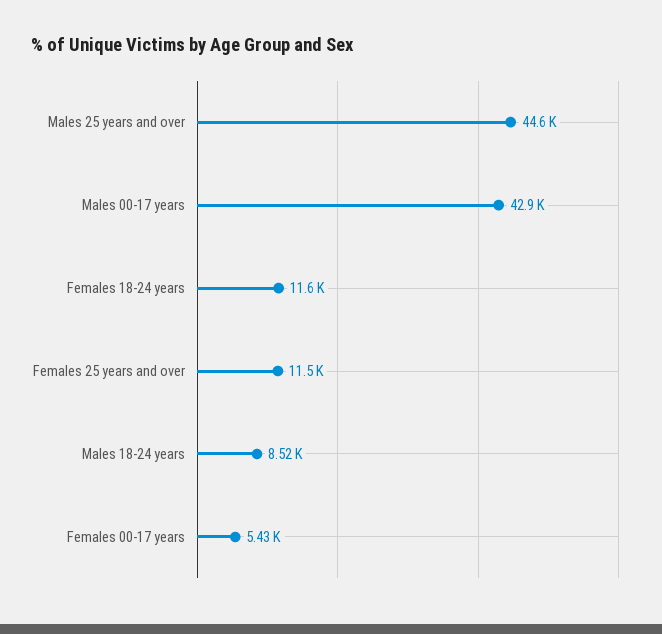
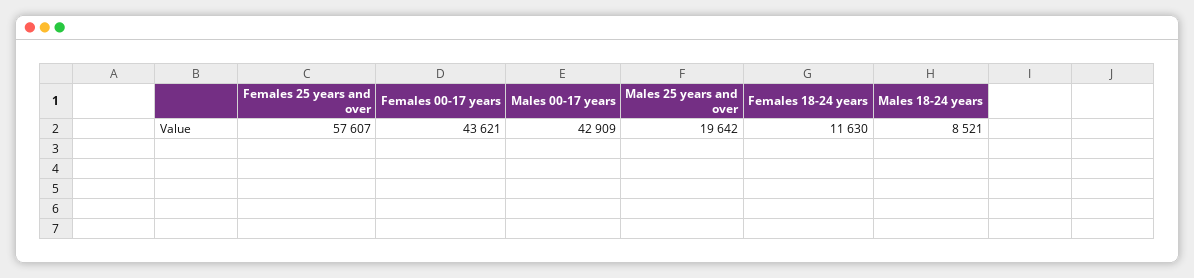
Males 25 years and over: 44600 -> 19642
Females 25 years and over: 11500 -> 57607
Females 00-17 years: 5430 -> 43621

